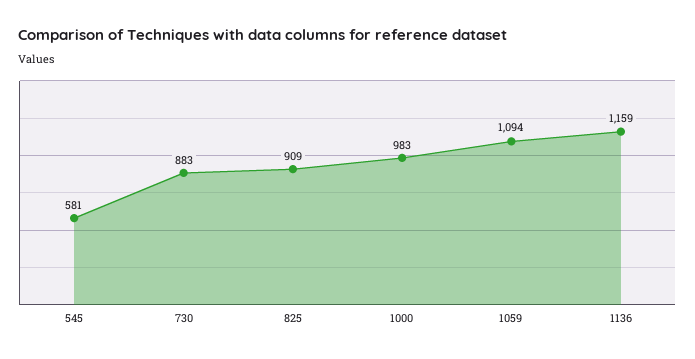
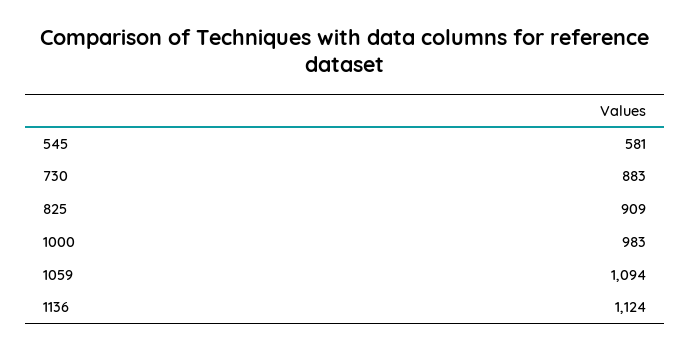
1136: 1159 -> 1124

